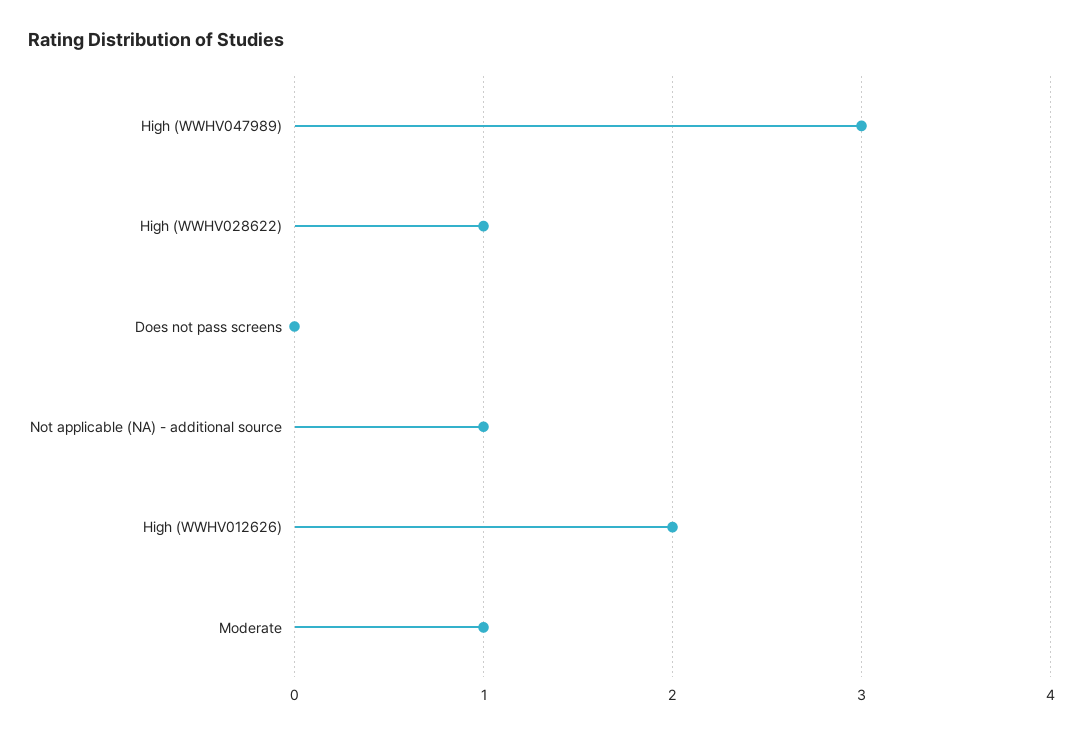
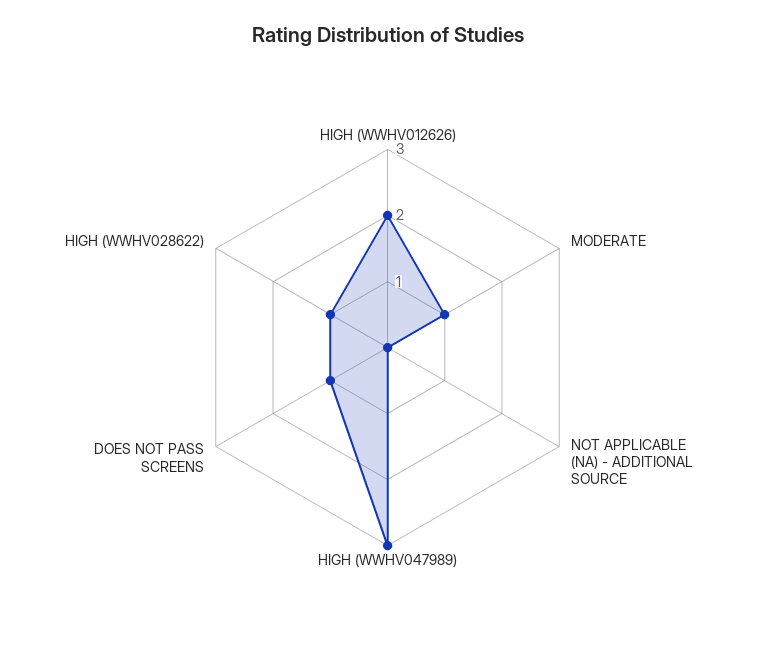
Does not pass screens: 0 -> 1
Not applicable (NA) - additional source: 1 -> 0

